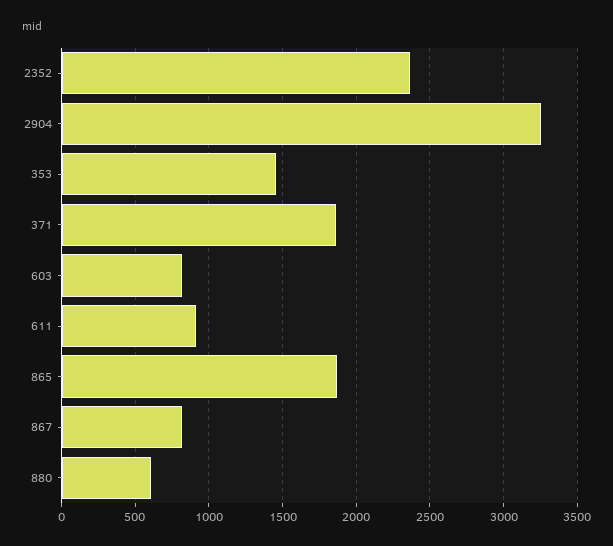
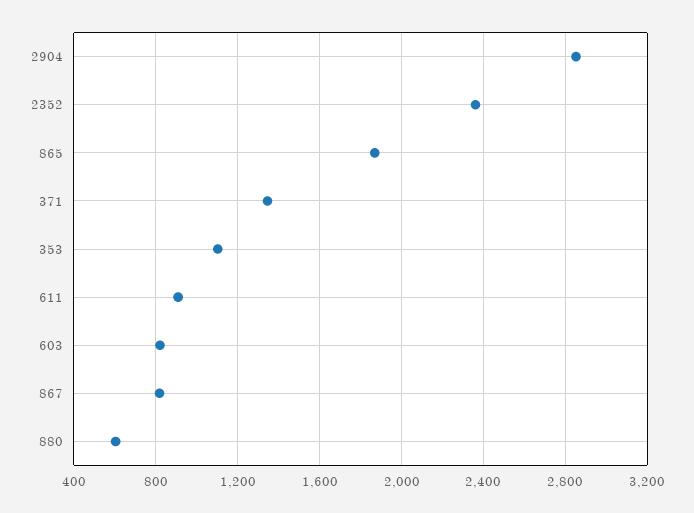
2904: 3250 -> 2850
353: 1450 -> 1100
371: 1850 -> 1350

